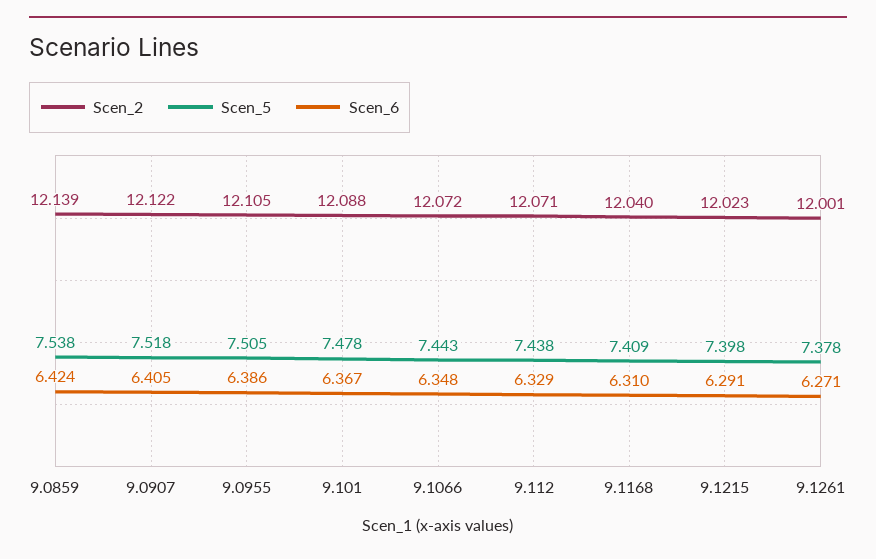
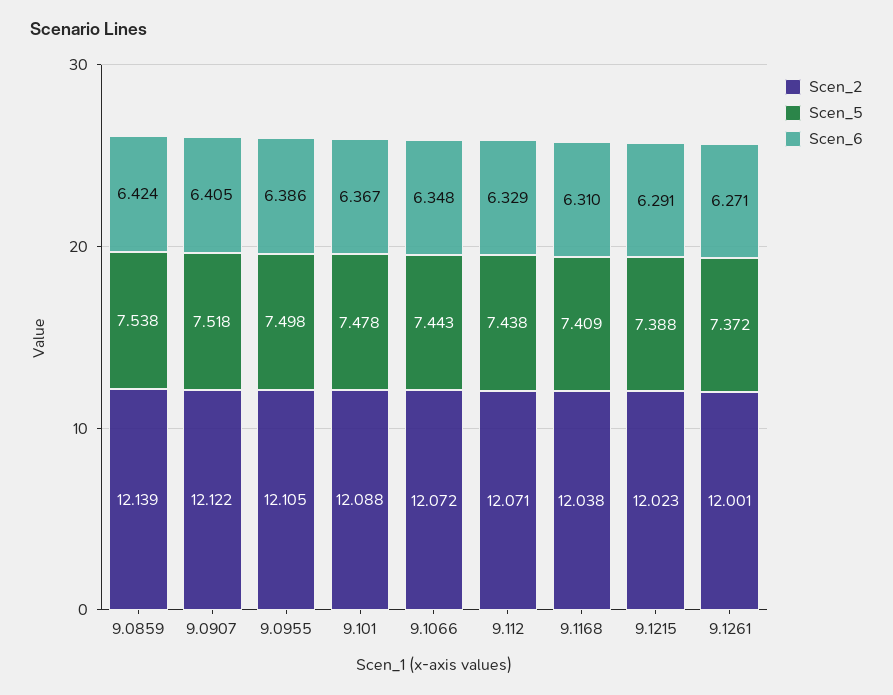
Scen_5, 9.0955: 7.505 -> 7.498
Scen_2, 9.1168: 12.04 -> 12.038
Scen_5, 9.1215: 7.398 -> 7.388
Scen_5, 9.1261: 7.378 -> 7.372

